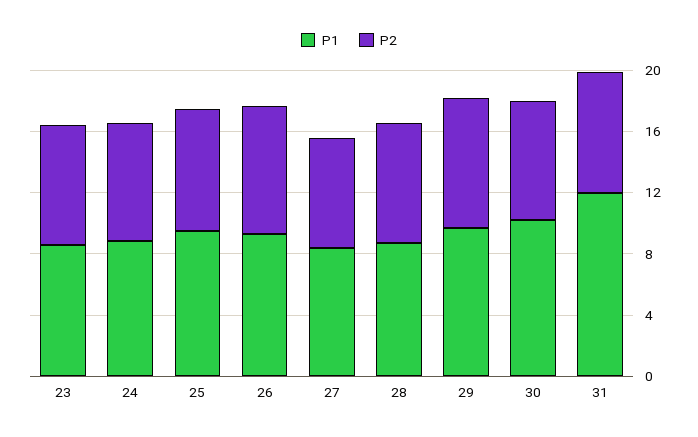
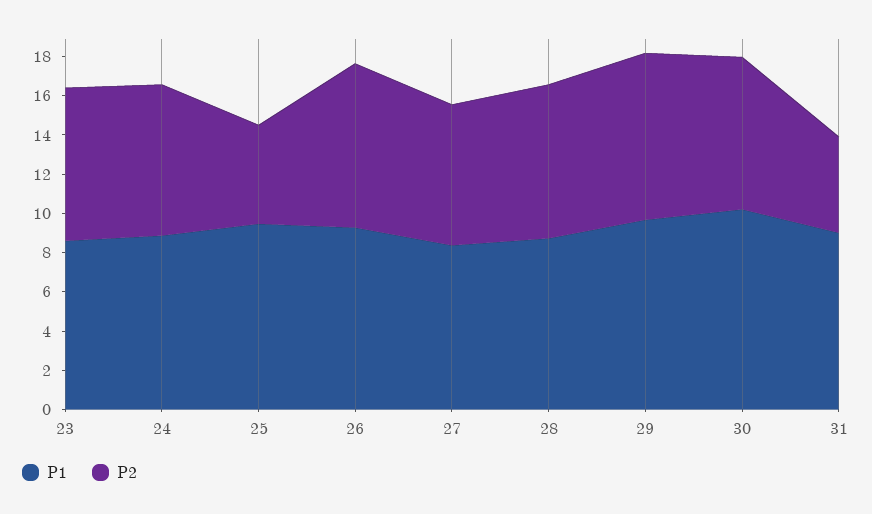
P2, 25: 8 -> 5
P1, 31: 12 -> 9
P2, 31: 8 -> 5

